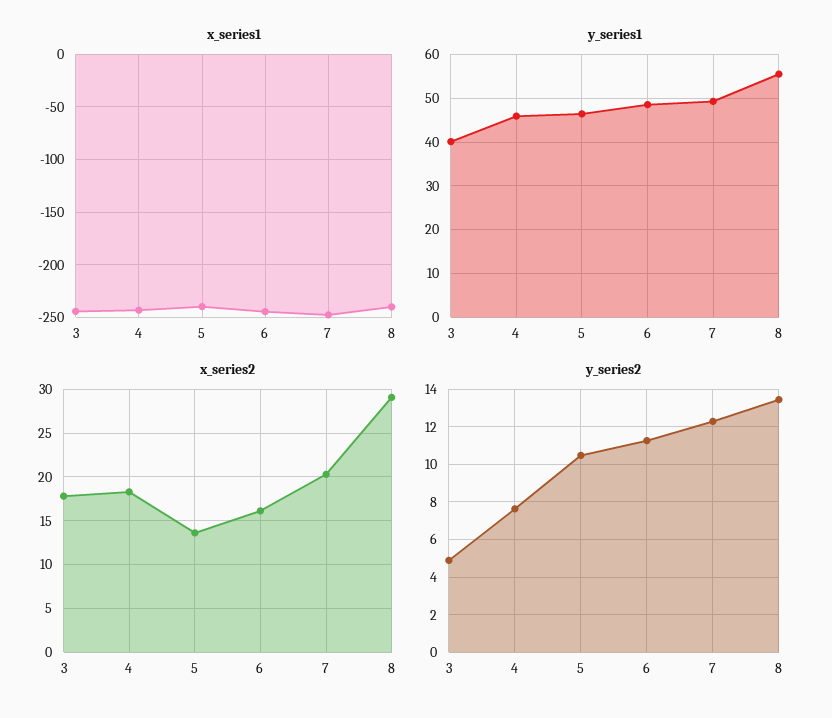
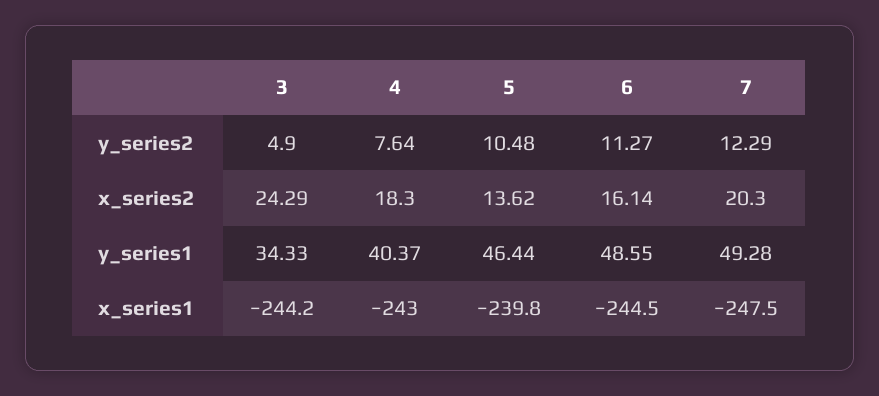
x_series1, 8: -240 -> none
y_series1, 3: 40 -> 34.33
y_series1, 4: 46 -> 40.37
y_series1, 8: 56 -> none
x_series2, 3: 18 -> 24.29
x_series2, 8: 29 -> none
y_series2, 8: 13.5 -> none

